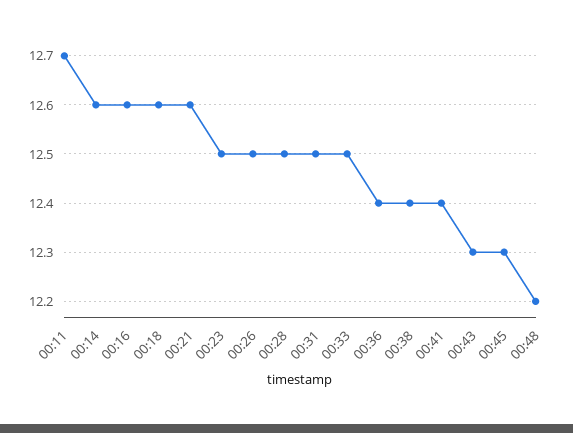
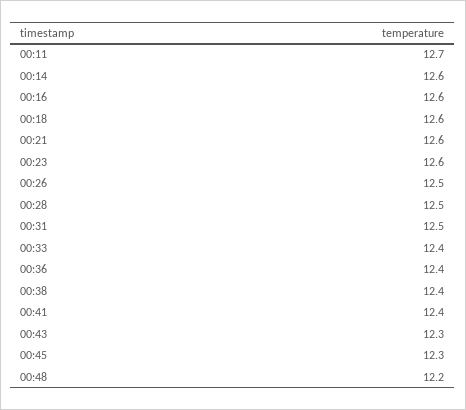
00:23: 12.5 -> 12.6
00:33: 12.5 -> 12.4

